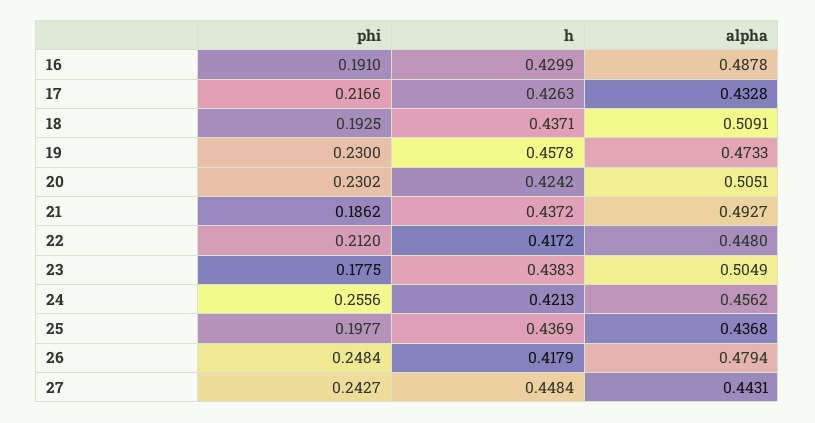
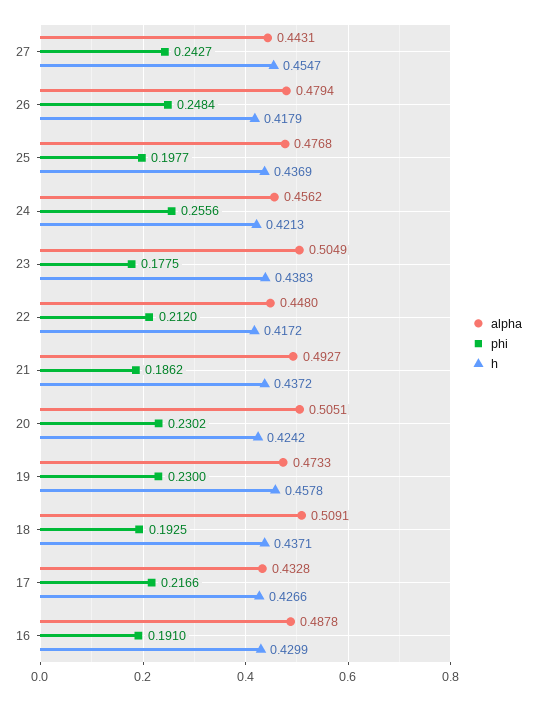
h, 17: 0.4263 -> 0.4266
alpha, 25: 0.4368 -> 0.4768
h, 27: 0.4484 -> 0.4547

